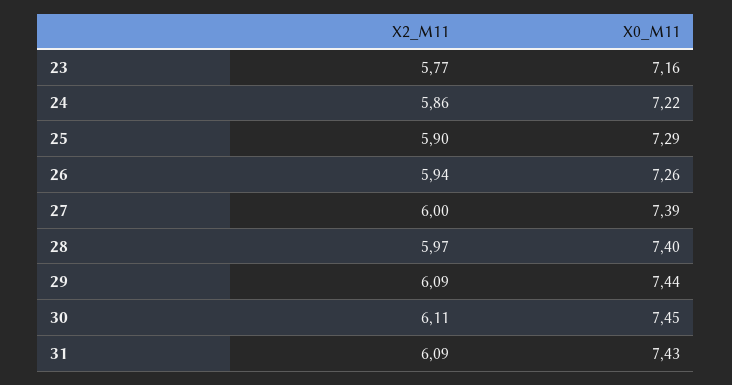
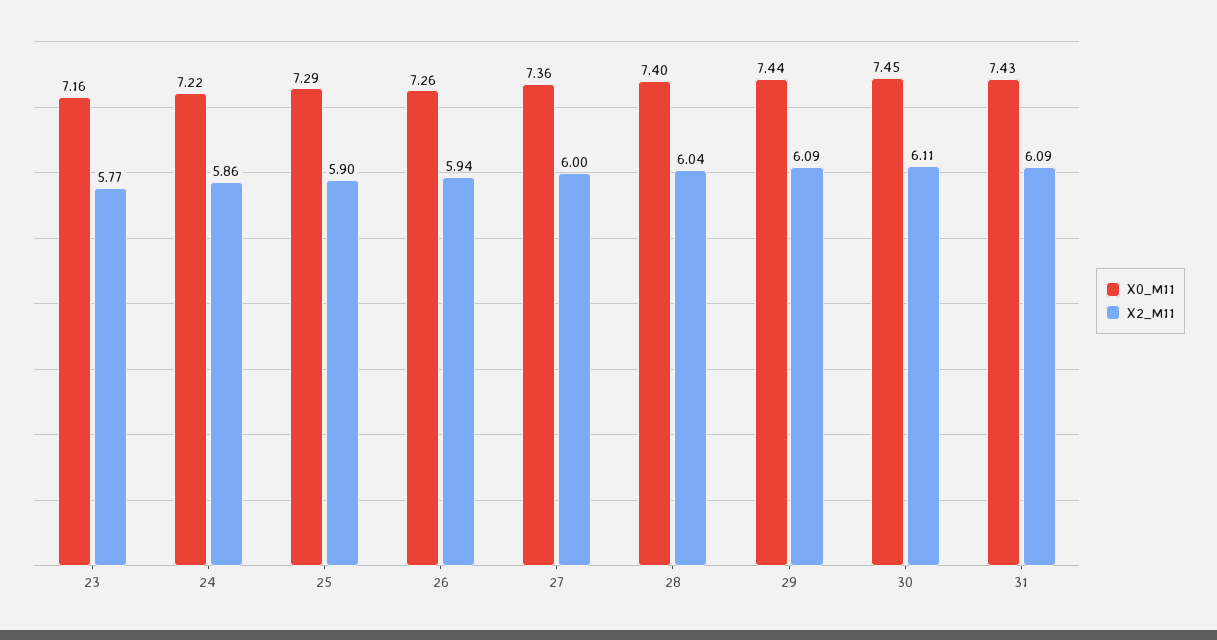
X0_M11, 27: 7.39 -> 7.36
X2_M11, 28: 5.97 -> 6.04

